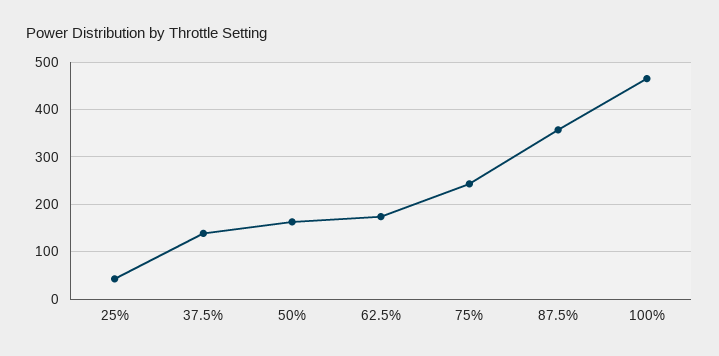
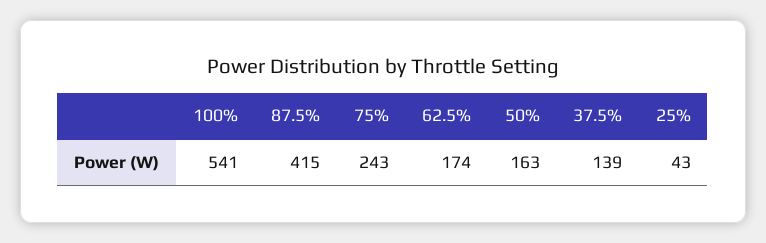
87.5%: 360 -> 415
100%: 460 -> 541

